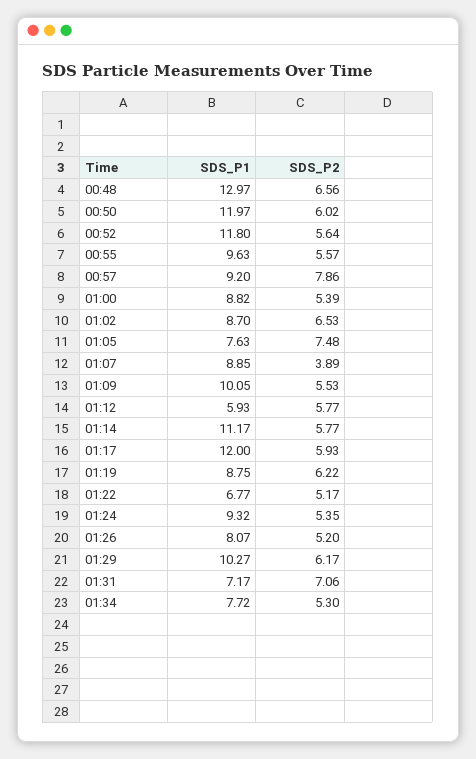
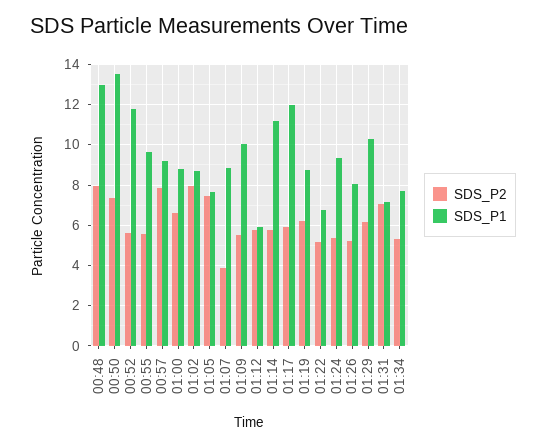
SDS_P2, 00:48: 6.56 -> 8
SDS_P1, 00:50: 11.97 -> 13.5
SDS_P2, 00:50: 6.02 -> 7.5
SDS_P2, 01:00: 5.39 -> 6.5
SDS_P2, 01:02: 6.53 -> 8

